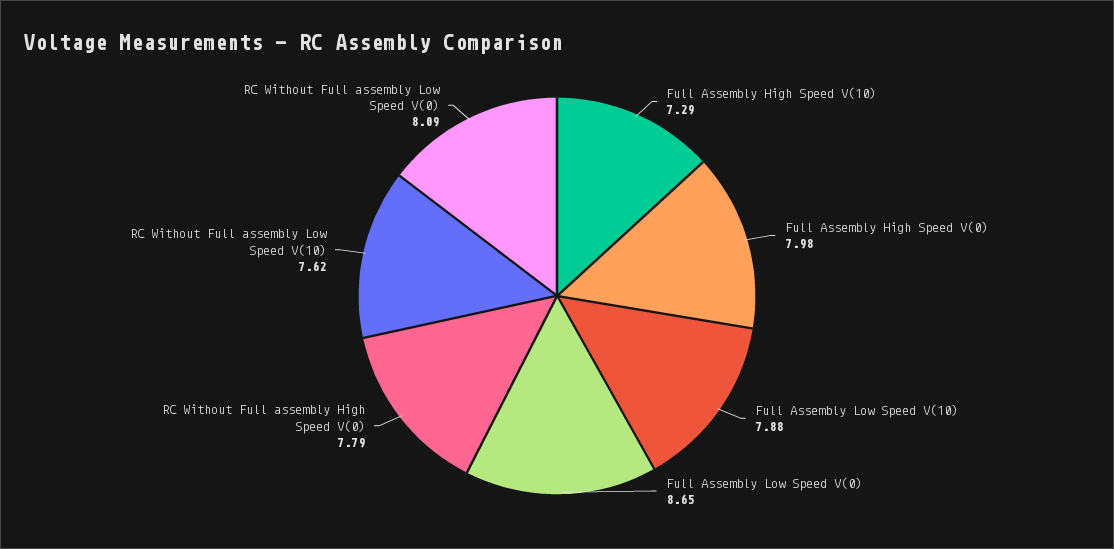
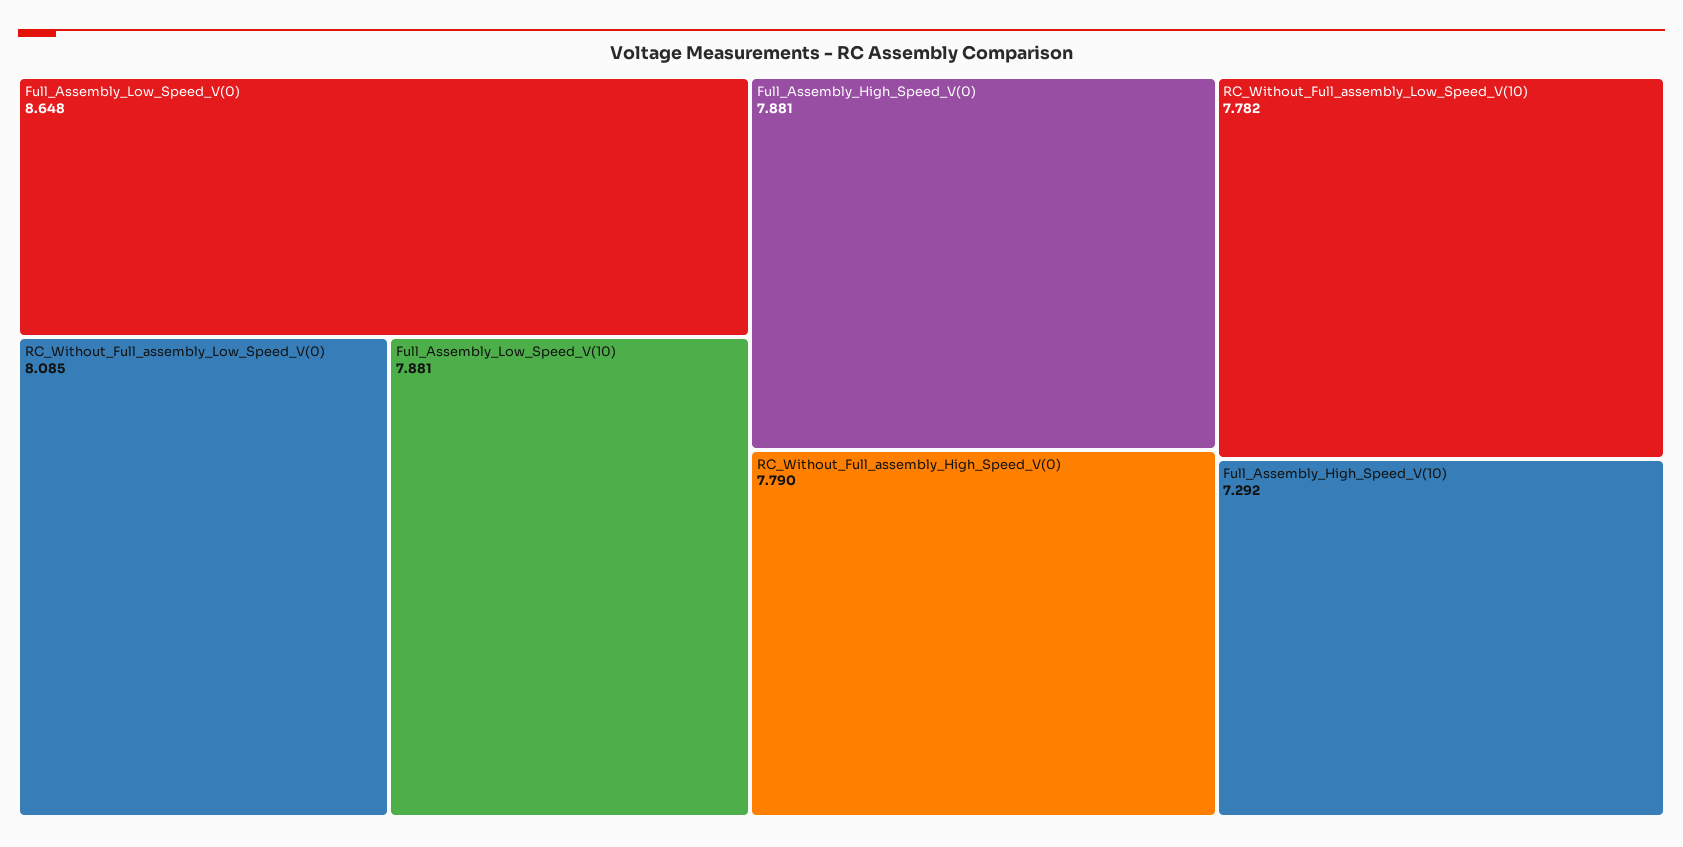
Full Assembly High Speed V(0): 7.98 -> 7.881
RC Without Full assembly Low Speed V(10): 7.62 -> 7.782

